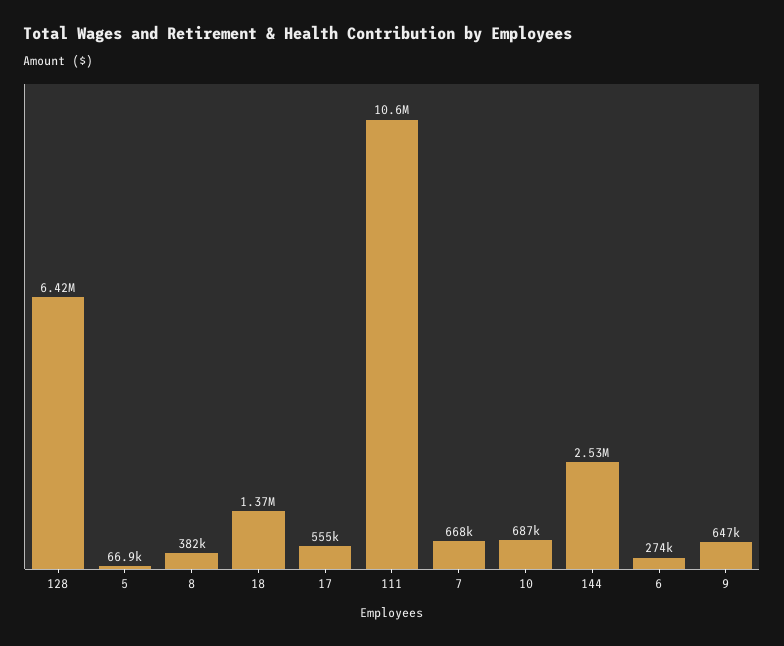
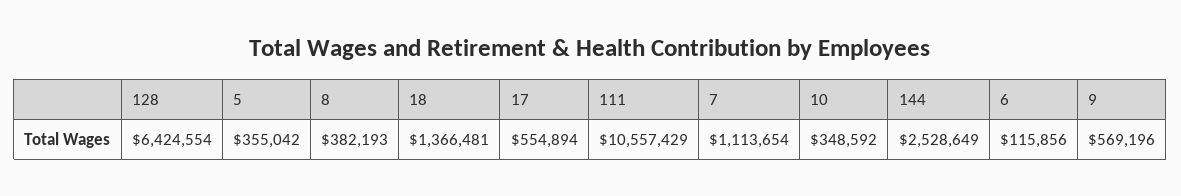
5: 66900 -> 355042
7: 668000 -> 1113654
10: 687000 -> 348592
6: 274000 -> 115856
9: 647000 -> 569196

